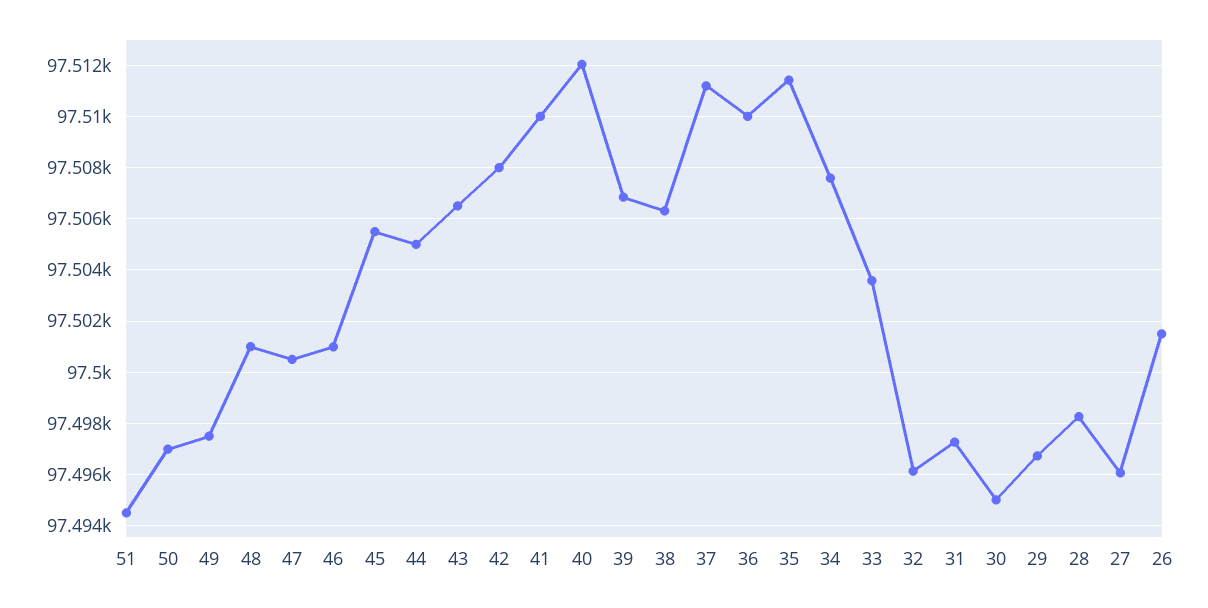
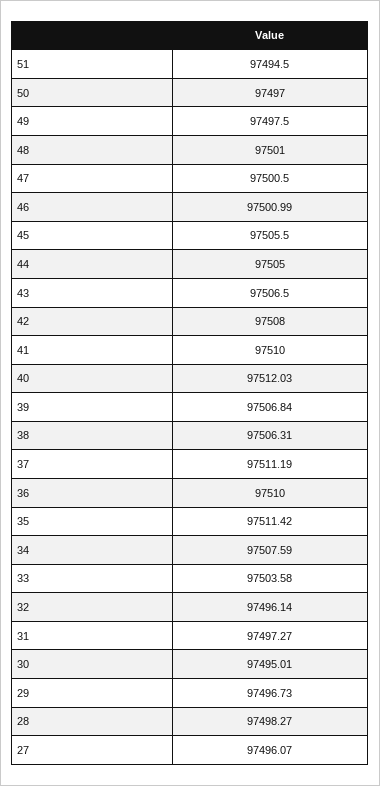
26: 97501.5 -> none

